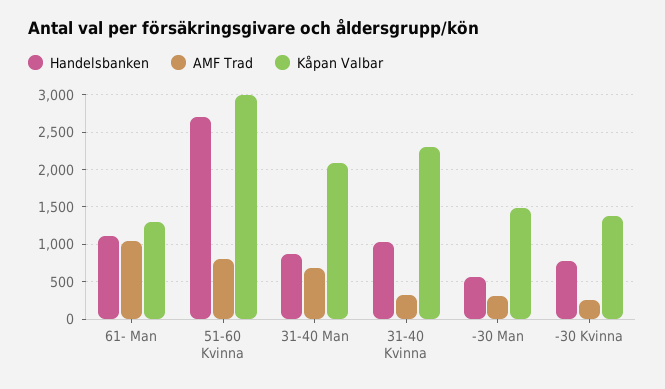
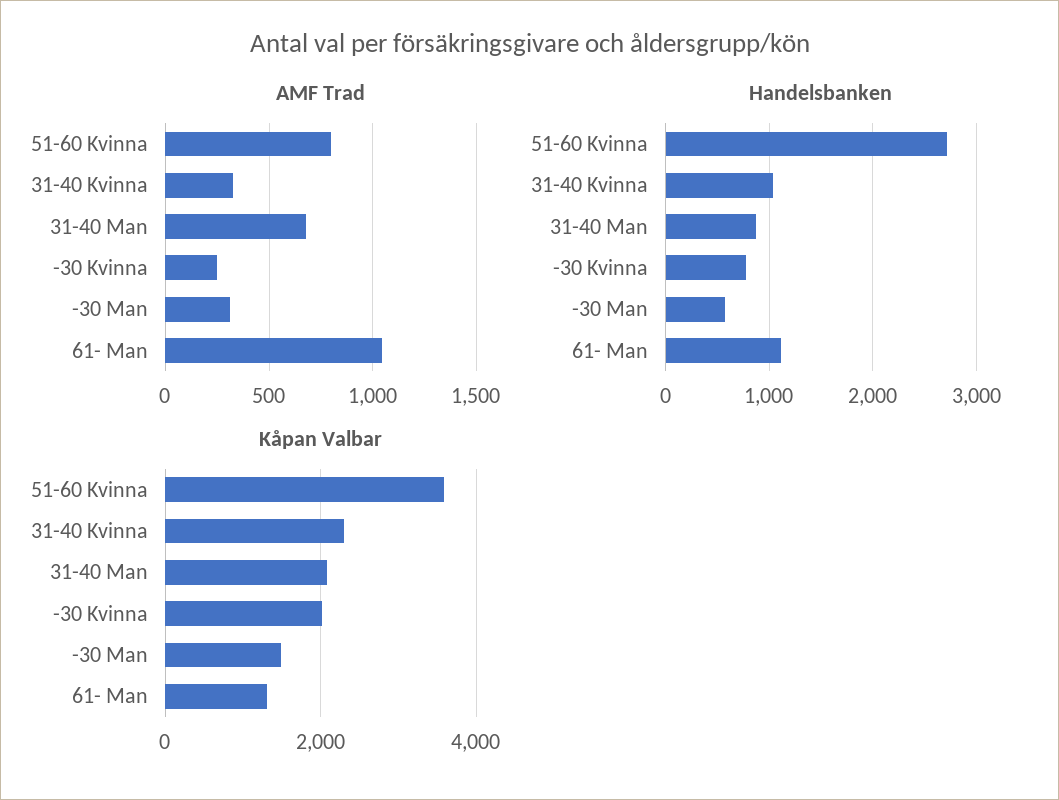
Kåpan Valbar, 51-60 Kvinna: 3000 -> 3600
Kåpan Valbar, -30 Kvinna: 1400 -> 2000

